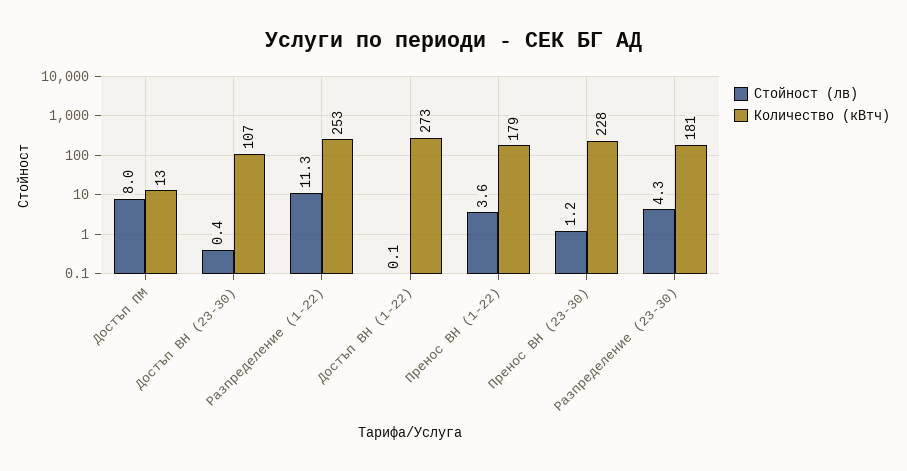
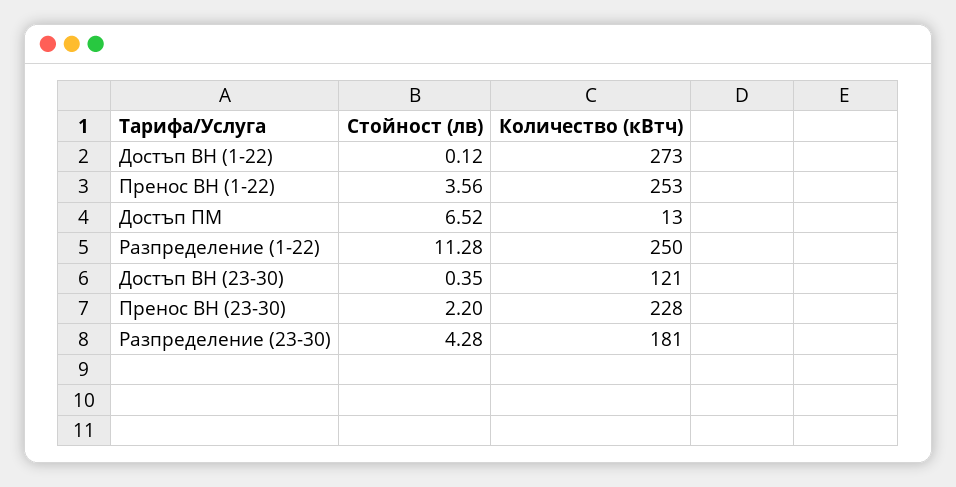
Стойност (лв), Достъп ПМ: 8 -> 6.52
Количество (кВтч), Достъп ВН (23-30): 107 -> 121
Количество (кВтч), Разпределение (1-22): 253 -> 250
Количество (кВтч), Пренос ВН (1-22): 179 -> 253
Стойност (лв), Пренос ВН (23-30): 1.2 -> 2.2

